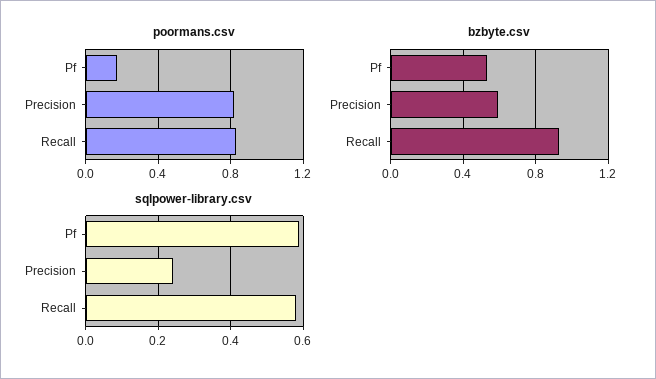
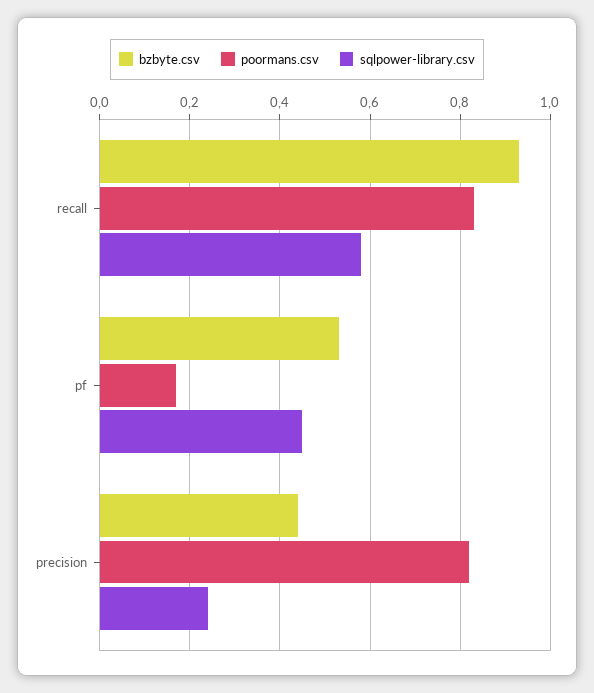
bzbyte.csv, Precision: 0.6 -> 0.45
sqlpower-library.csv, Pf: 0.6 -> 0.45

